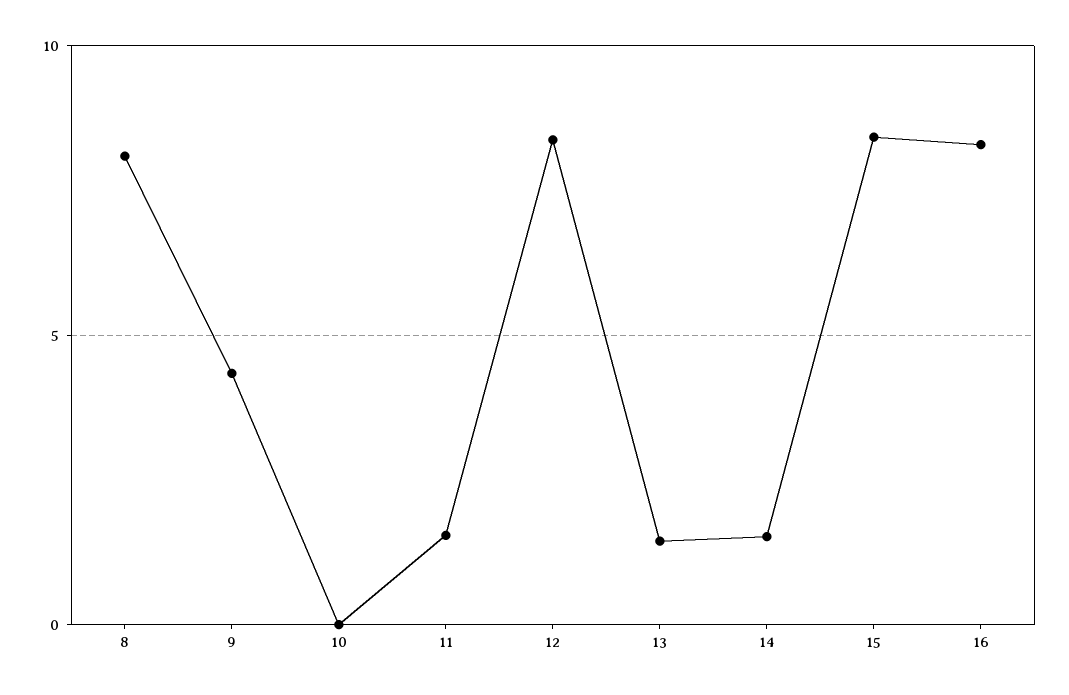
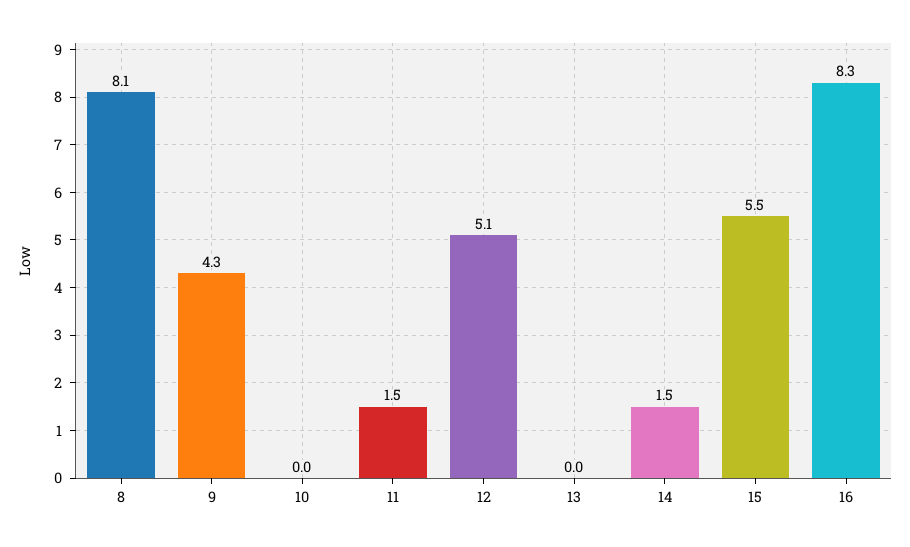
12: 8.5 -> 5.1
13: 1.5 -> 0
15: 8.5 -> 5.5

